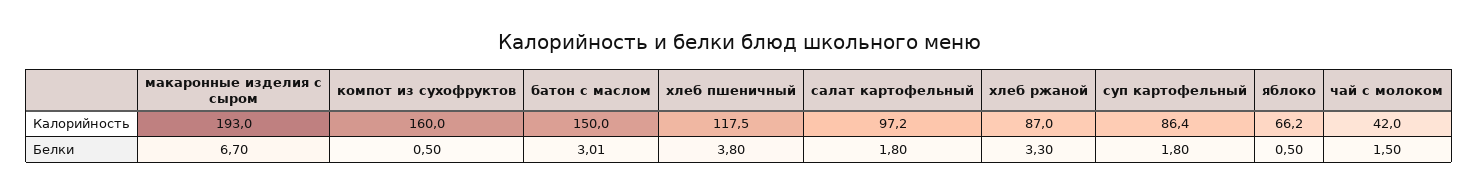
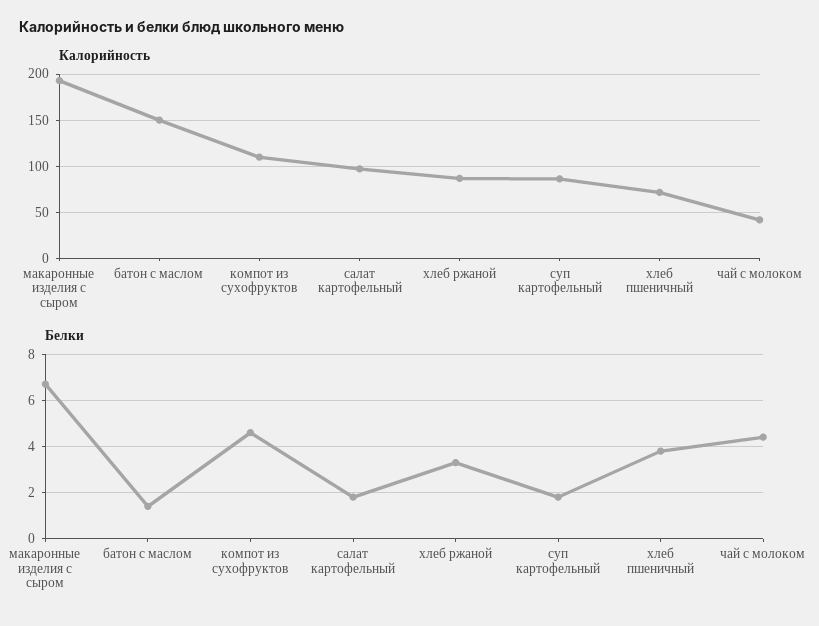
Калорийность, компот из сухофруктов: 160 -> 110
Калорийность, хлеб пшеничный: 117.5 -> 70
Калорийность, яблоко: 66.2 -> none
Белки, компот из сухофруктов: 0.5 -> 4.5
Белки, батон с маслом: 3.01 -> 1.5
Белки, яблоко: 0.5 -> none
Белки, чай с молоком: 1.5 -> 4.5

